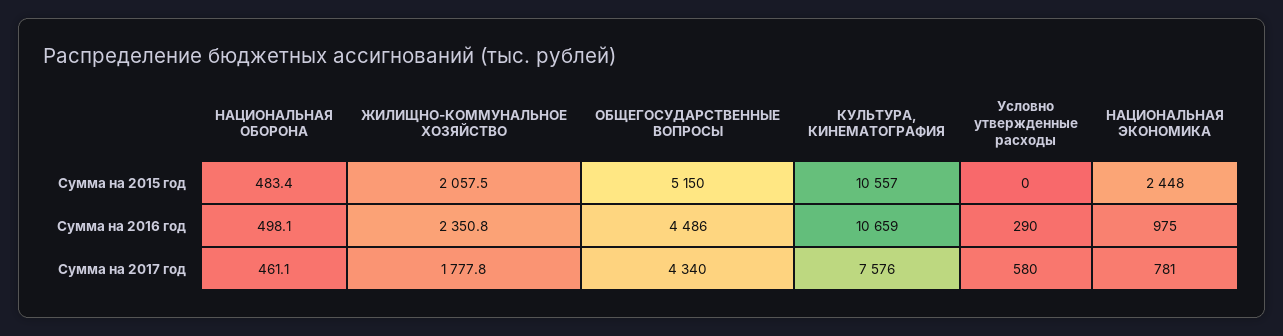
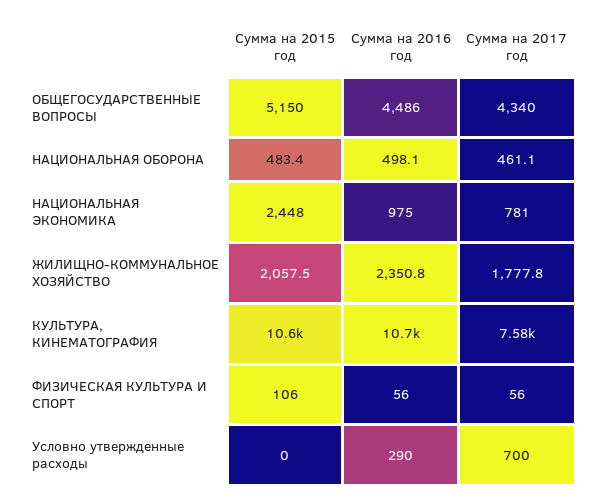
Условно утвержденные расходы, Сумма на 2017 год: 580 -> 700
ФИЗИЧЕСКАЯ КУЛЬТУРА И СПОРТ, Сумма на 2015 год: none -> 106
ФИЗИЧЕСКАЯ КУЛЬТУРА И СПОРТ, Сумма на 2016 год: none -> 56
ФИЗИЧЕСКАЯ КУЛЬТУРА И СПОРТ, Сумма на 2017 год: none -> 56

